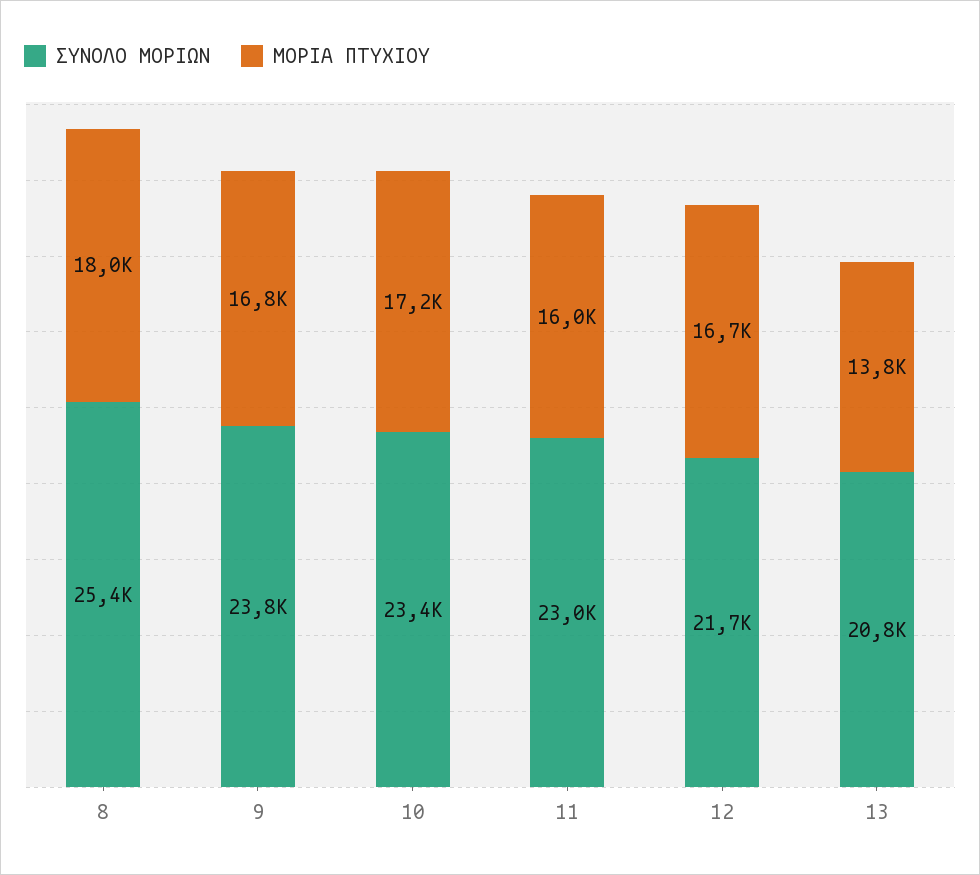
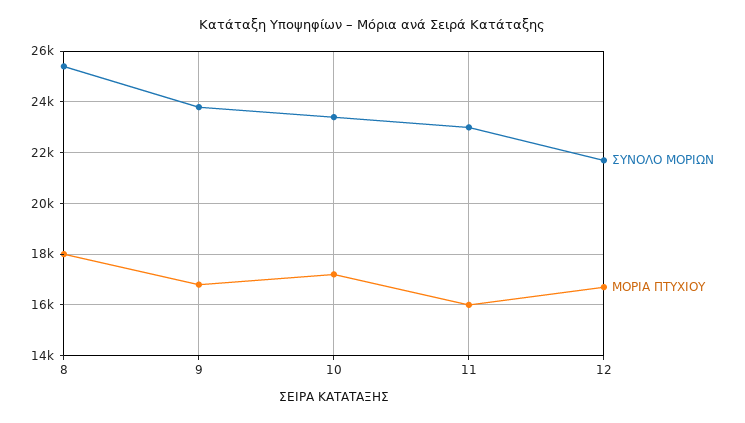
ΣΥΝΟΛΟ ΜΟΡΙΩΝ, 13: 20800 -> none
ΜΟΡΙΑ ΠΤΥΧΙΟΥ, 13: 13800 -> none

